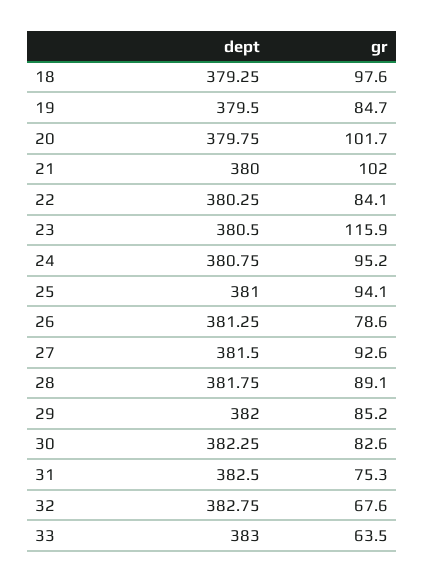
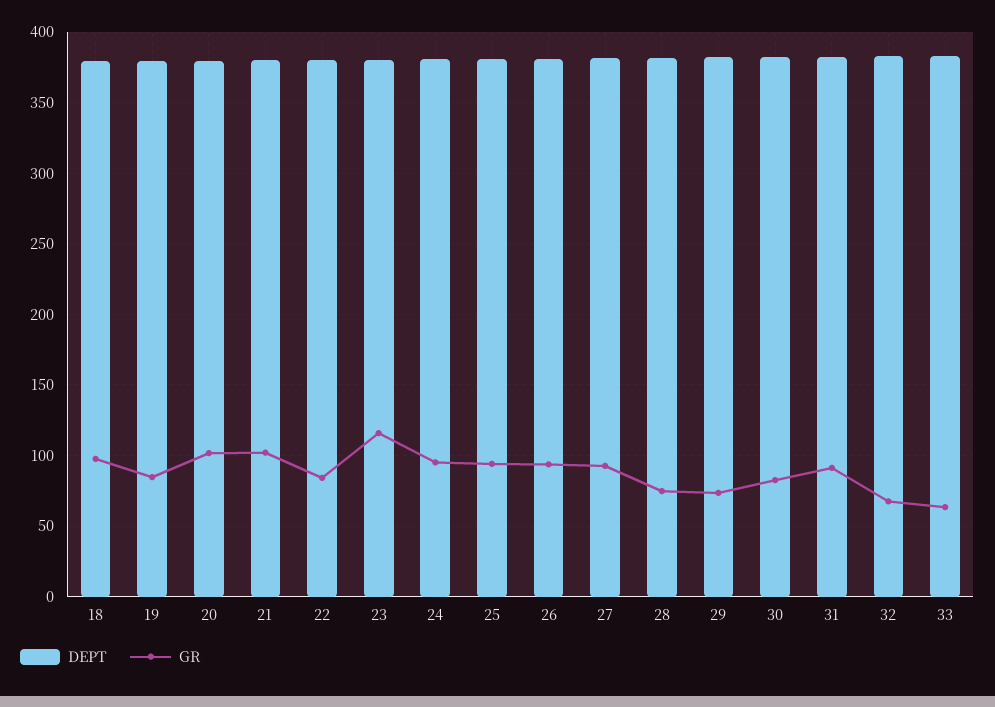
gr, 26: 78.6 -> 95
gr, 28: 89.1 -> 75
gr, 29: 85.2 -> 75
gr, 31: 75.3 -> 90

